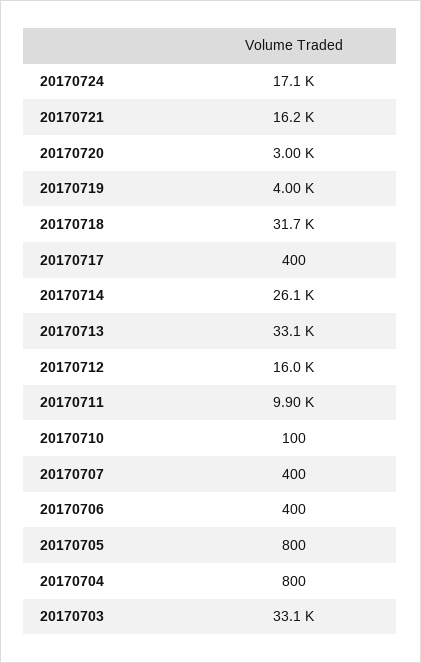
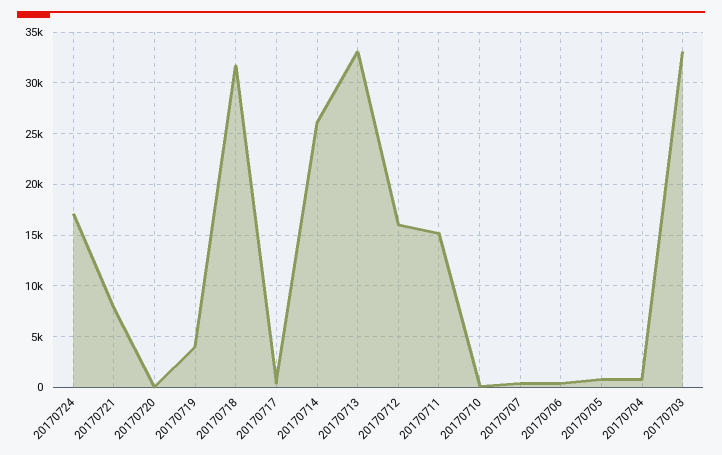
20170721: 16200 -> 8000
20170720: 3000 -> 0
20170711: 9900 -> 15000

